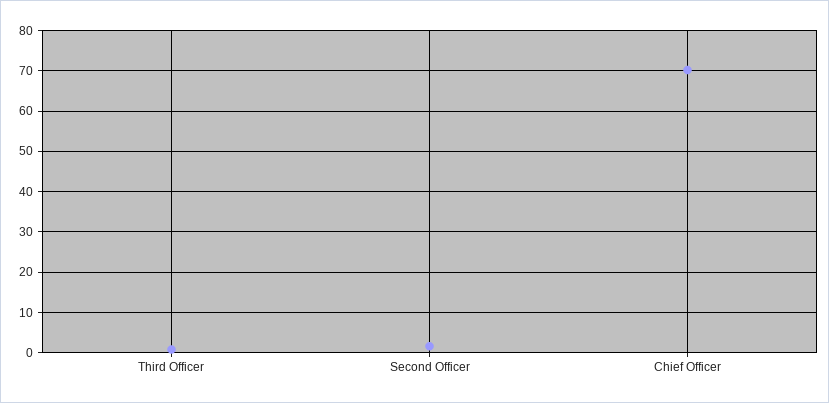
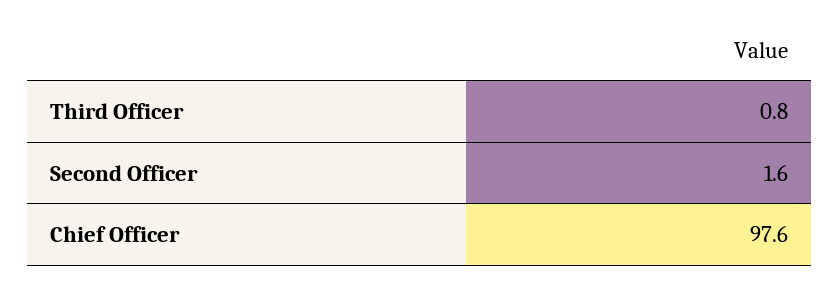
Chief Officer: 70 -> 97.6

